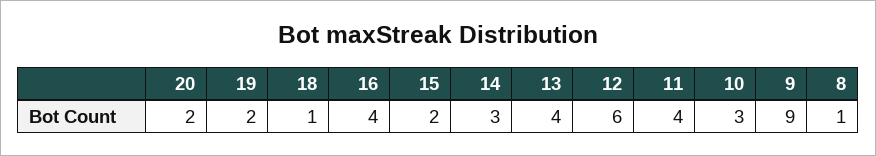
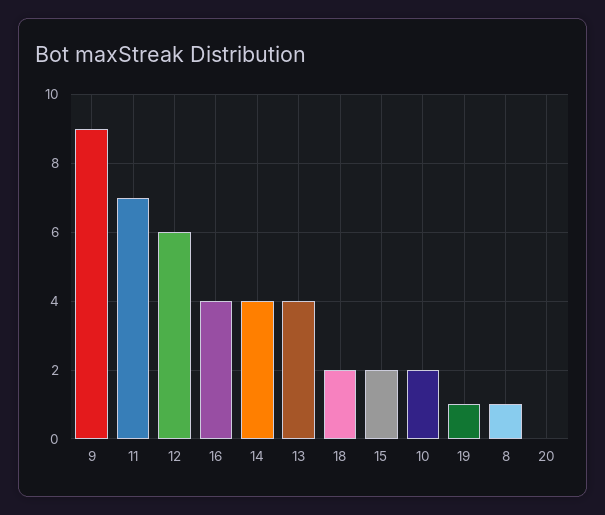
20: 2 -> 0
19: 2 -> 1
18: 1 -> 2
14: 3 -> 4
11: 4 -> 7
10: 3 -> 2

